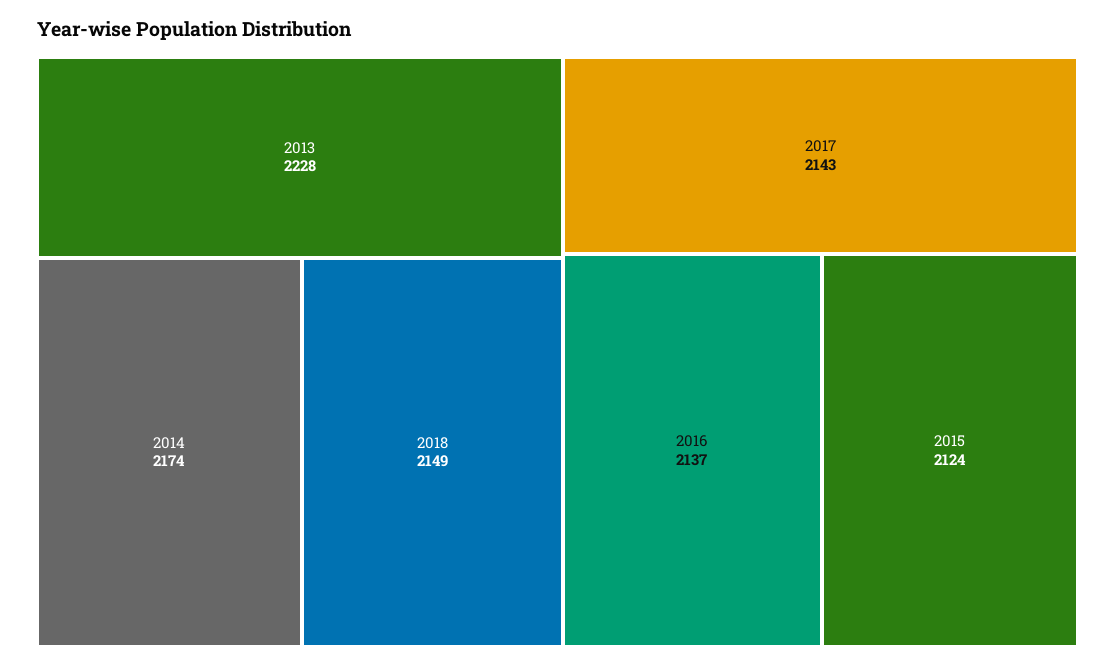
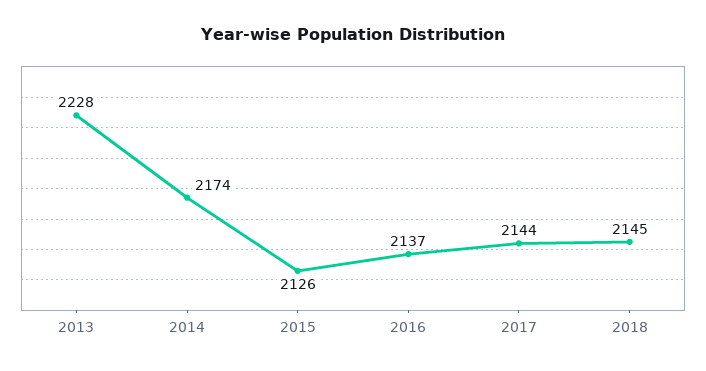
2018: 2149 -> 2145
2017: 2143 -> 2144
2015: 2124 -> 2126

